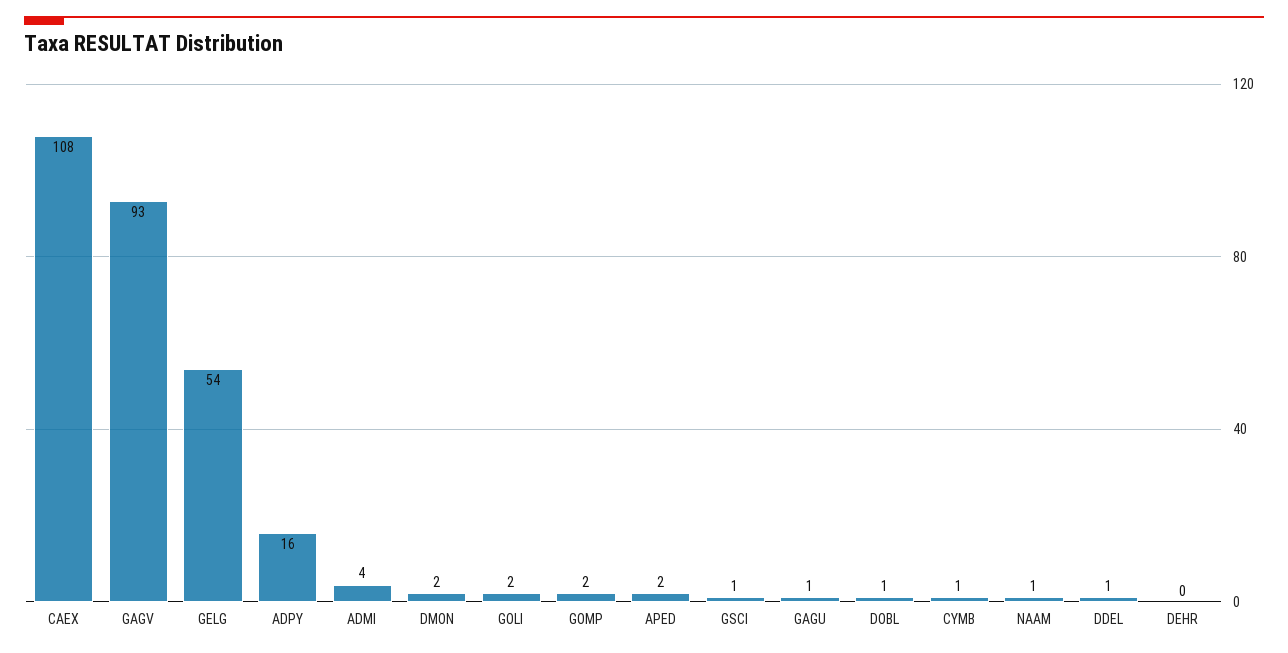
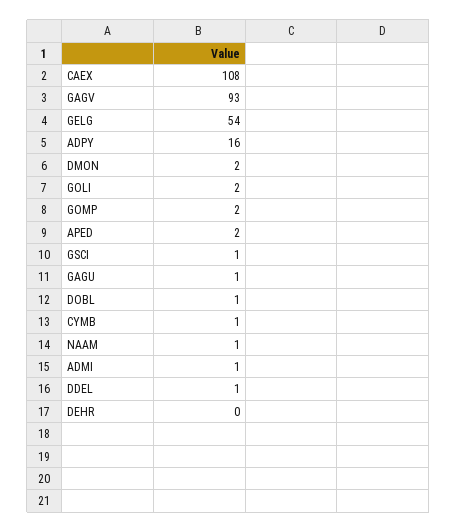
ADMI: 4 -> 1

